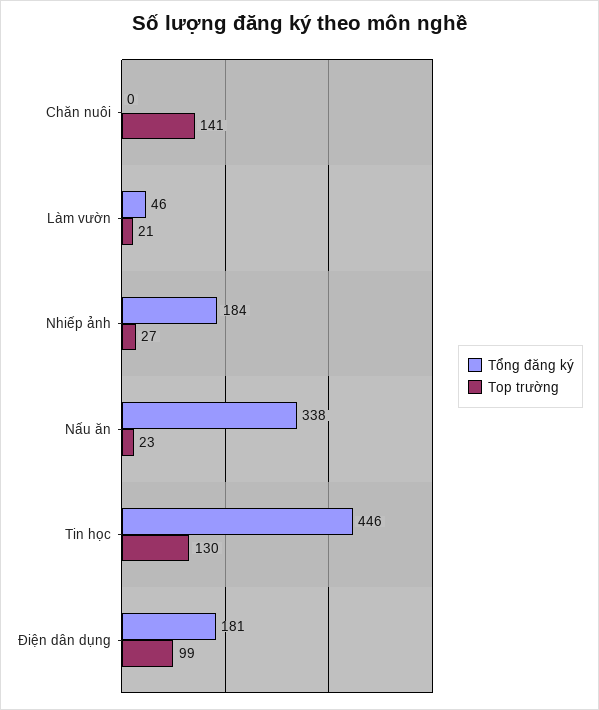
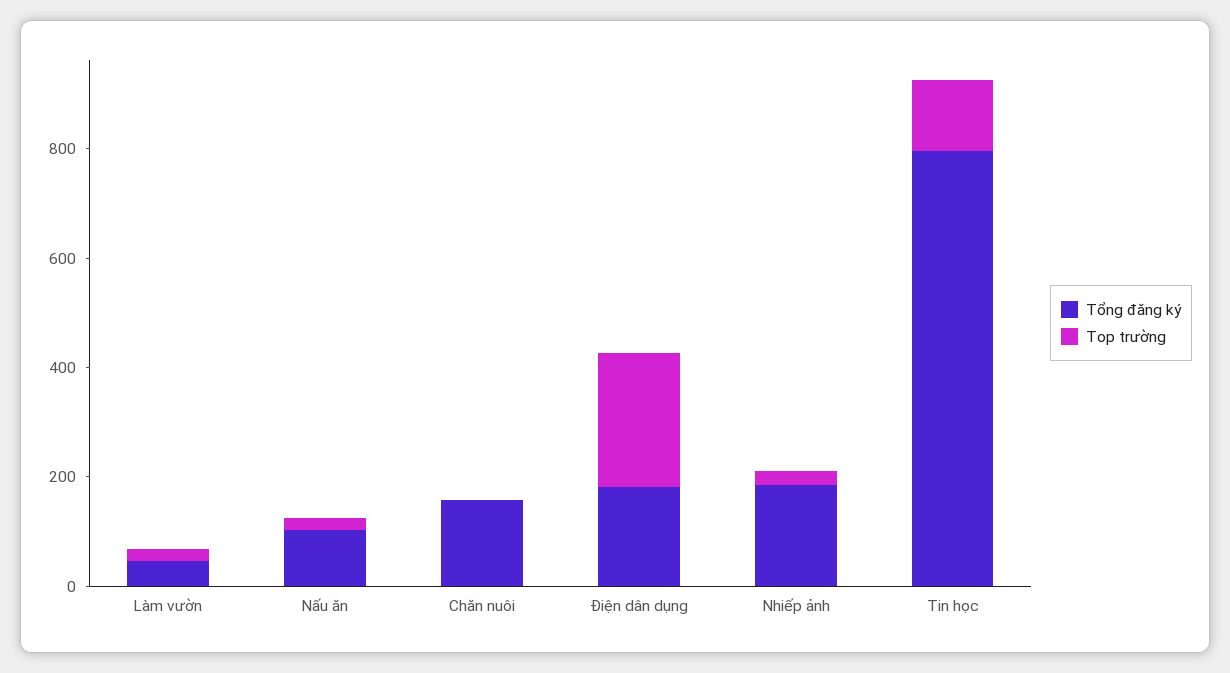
Tổng đăng ký, Chăn nuôi: 0 -> 150
Top trường, Chăn nuôi: 141 -> 0
Tổng đăng ký, Nấu ăn: 338 -> 100
Tổng đăng ký, Tin học: 446 -> 800
Top trường, Điện dân dụng: 99 -> 250

